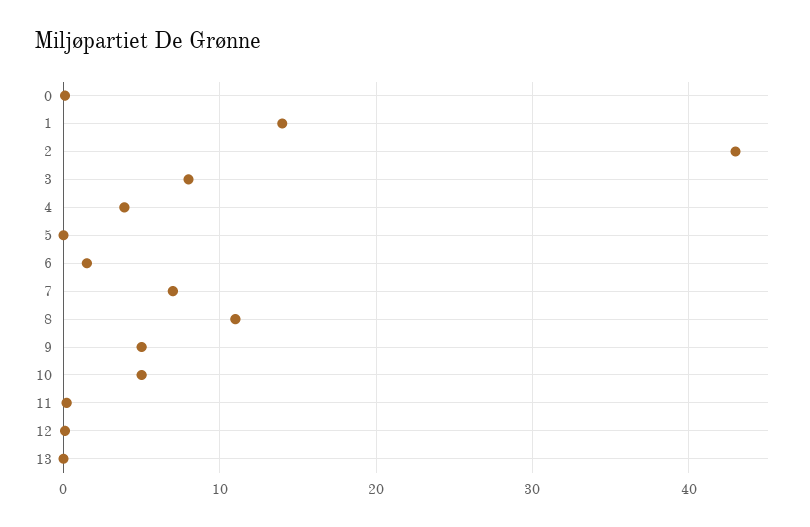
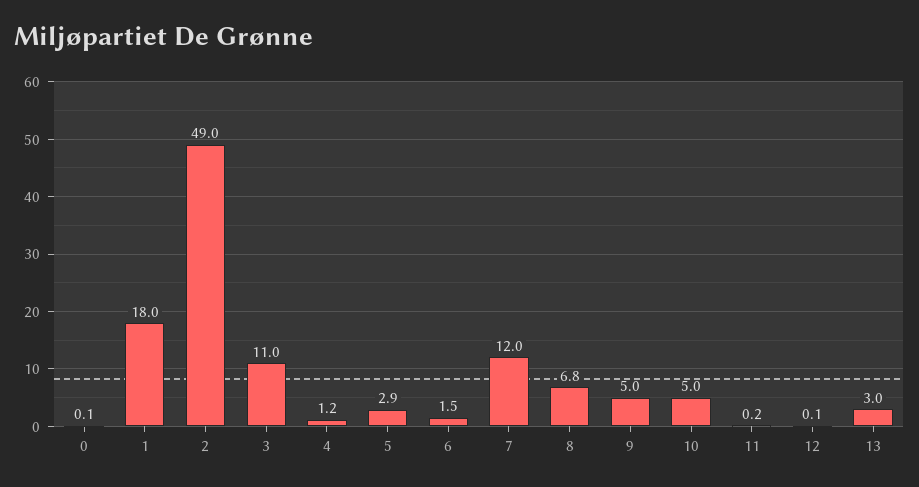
1: 14 -> 18
2: 43 -> 49
3: 8 -> 11
4: 4 -> 1.2
5: 0 -> 2.9
7: 7 -> 12
8: 11 -> 6.8
13: 0 -> 3

